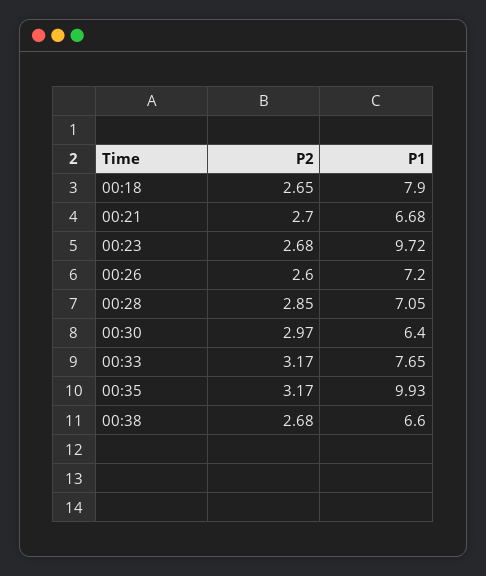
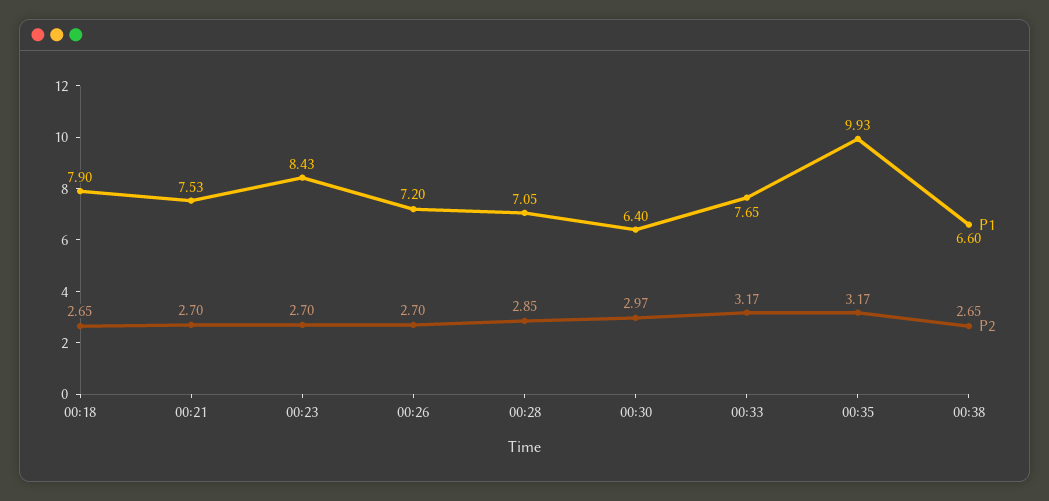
P1, 00:21: 6.68 -> 7.53
P2, 00:23: 2.68 -> 2.7
P1, 00:23: 9.72 -> 8.43
P2, 00:26: 2.6 -> 2.7
P2, 00:38: 2.68 -> 2.65

